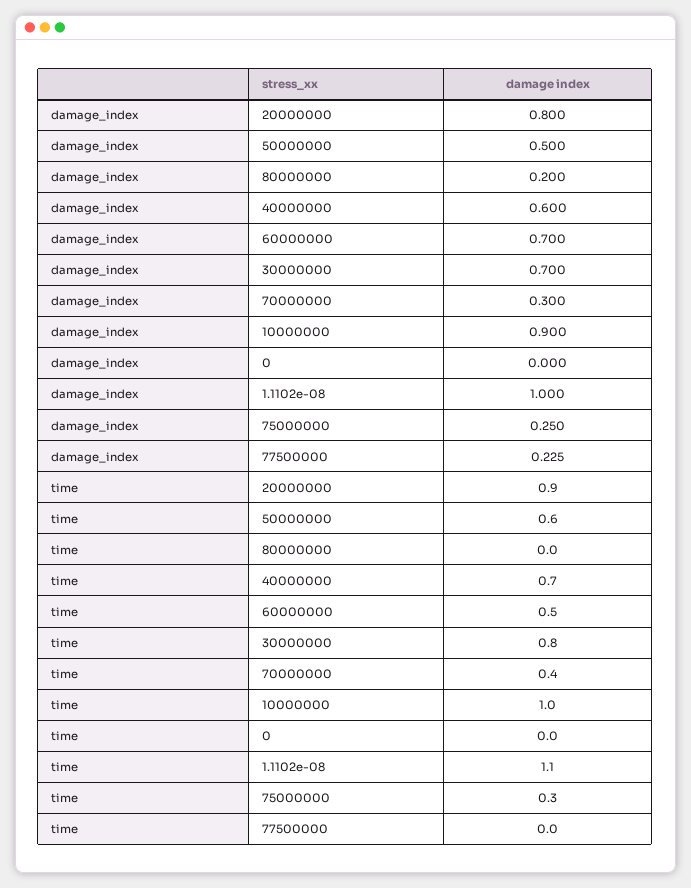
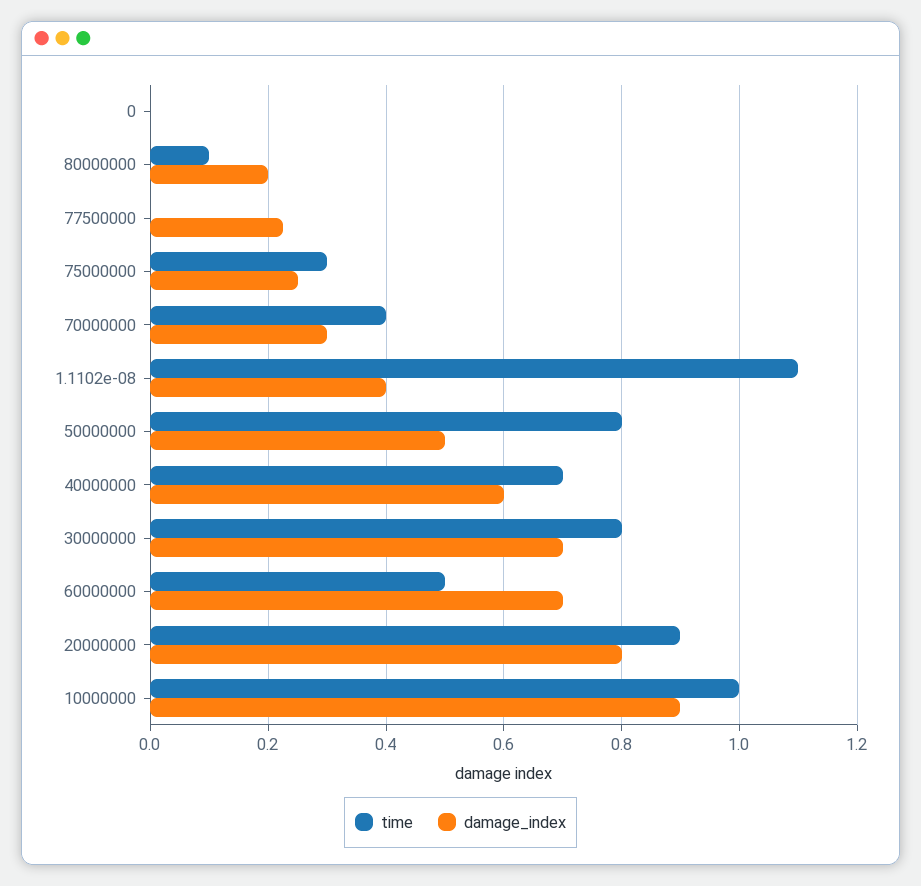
damage_index, 1.1102e-08: 1 -> 0.4
time, 50000000: 0.6 -> 0.8
time, 80000000: 0 -> 0.1

